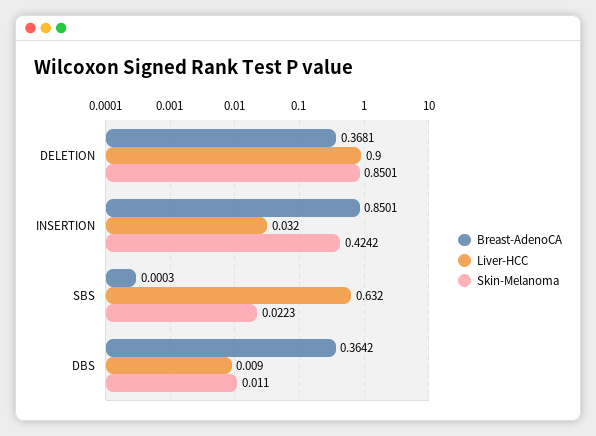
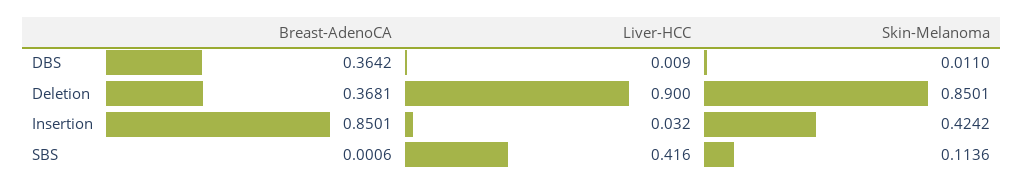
Breast-AdenoCA, SBS: 0.0003 -> 0.0006
Liver-HCC, SBS: 0.632 -> 0.416
Skin-Melanoma, SBS: 0.0223 -> 0.1136

